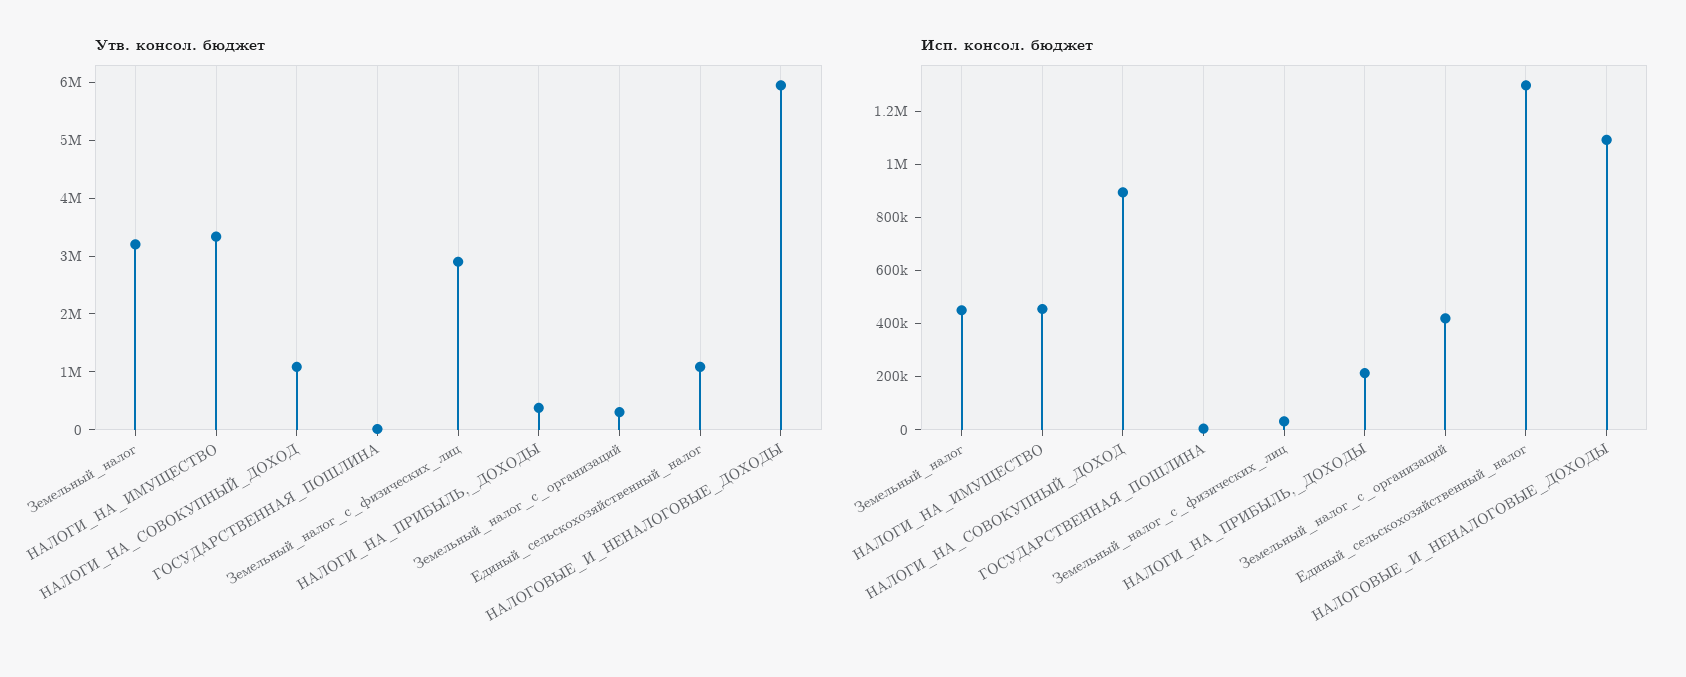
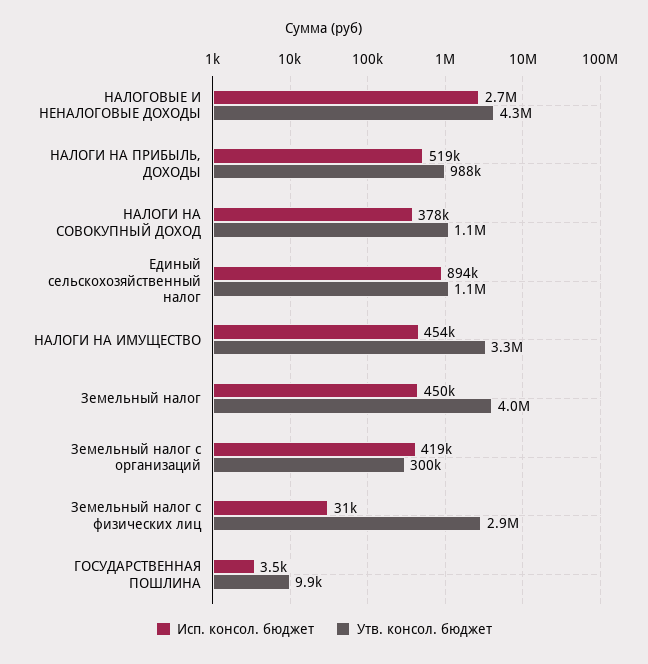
Утв. консол. бюджет, Земельный_налог: 3200000 -> 4000000
Утв. консол. бюджет, НАЛОГИ_НА_ПРИБЫЛЬ,_ДОХОДЫ: 400000 -> 988000
Утв. консол. бюджет, НАЛОГОВЫЕ_И_НЕНАЛОГОВЫЕ_ДОХОДЫ: 6000000 -> 4300000
Исп. консол. бюджет, НАЛОГИ_НА_СОВОКУПНЫЙ_ДОХОД: 900000 -> 378000
Исп. консол. бюджет, НАЛОГИ_НА_ПРИБЫЛЬ,_ДОХОДЫ: 200000 -> 519000
Исп. консол. бюджет, Единый_сельскохозяйственный_налог: 1300000 -> 894000
Исп. консол. бюджет, НАЛОГОВЫЕ_И_НЕНАЛОГОВЫЕ_ДОХОДЫ: 1100000 -> 2700000

